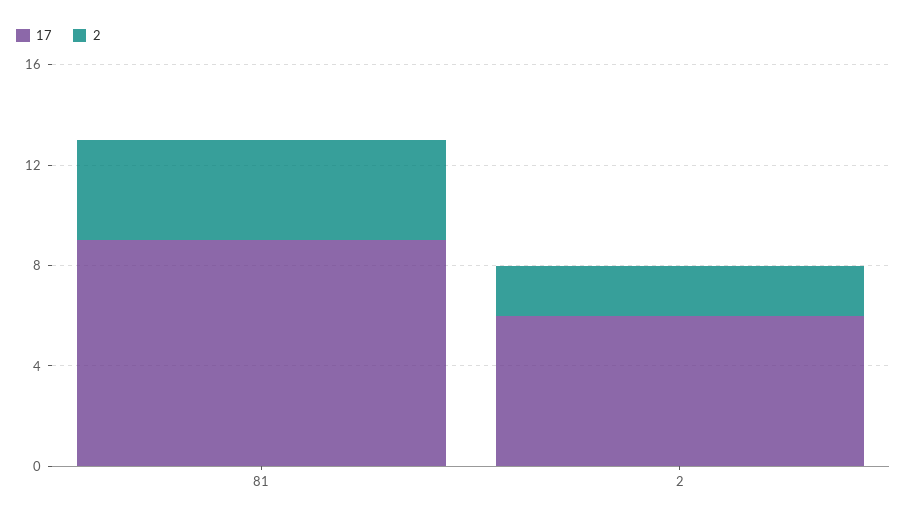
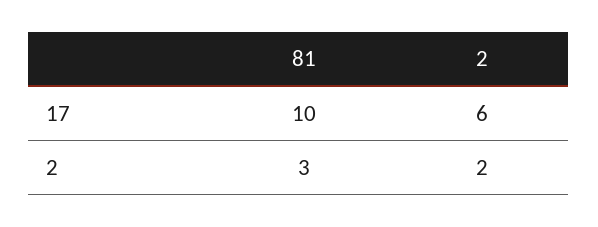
17, 81: 9 -> 10
2, 81: 4 -> 3

